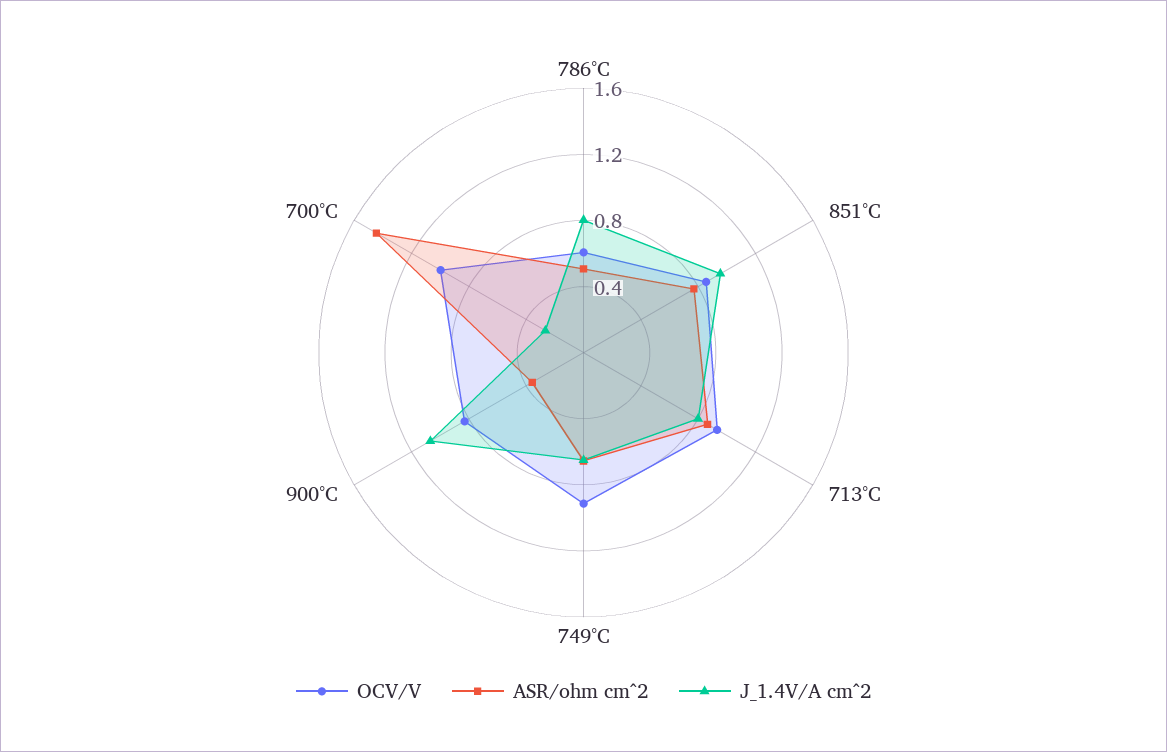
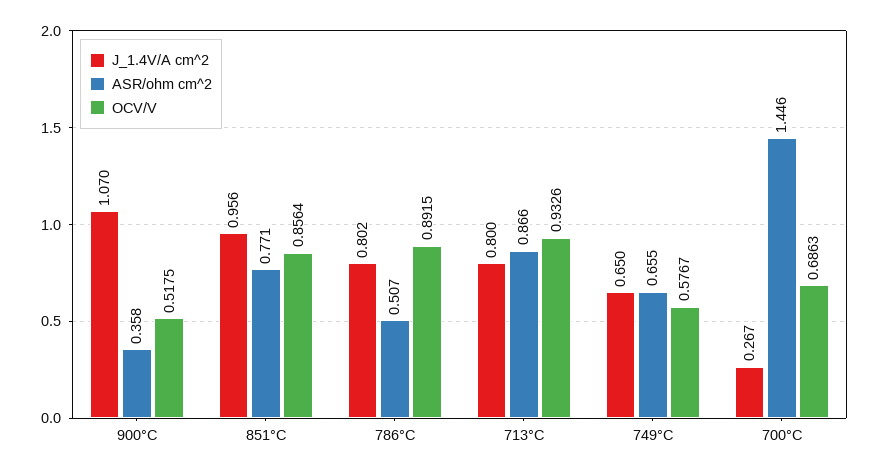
OCV/V, 786°C: 0.6 -> 0.8915
OCV/V, 749°C: 0.9 -> 0.5767
OCV/V, 900°C: 0.8 -> 0.5175
OCV/V, 700°C: 1 -> 0.6863

